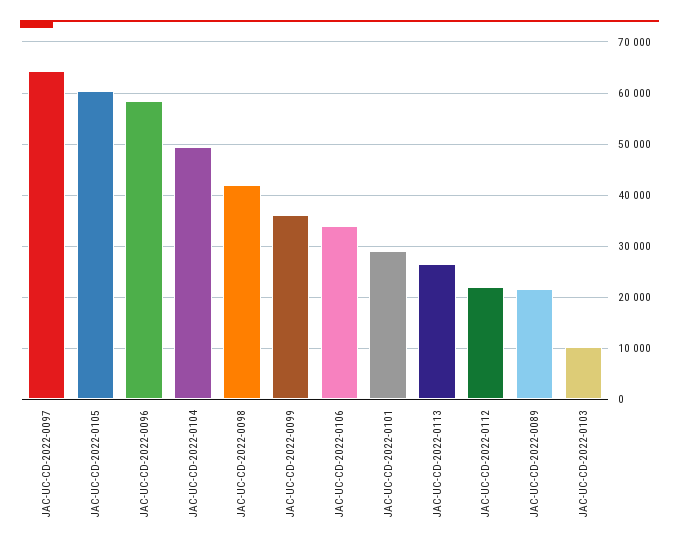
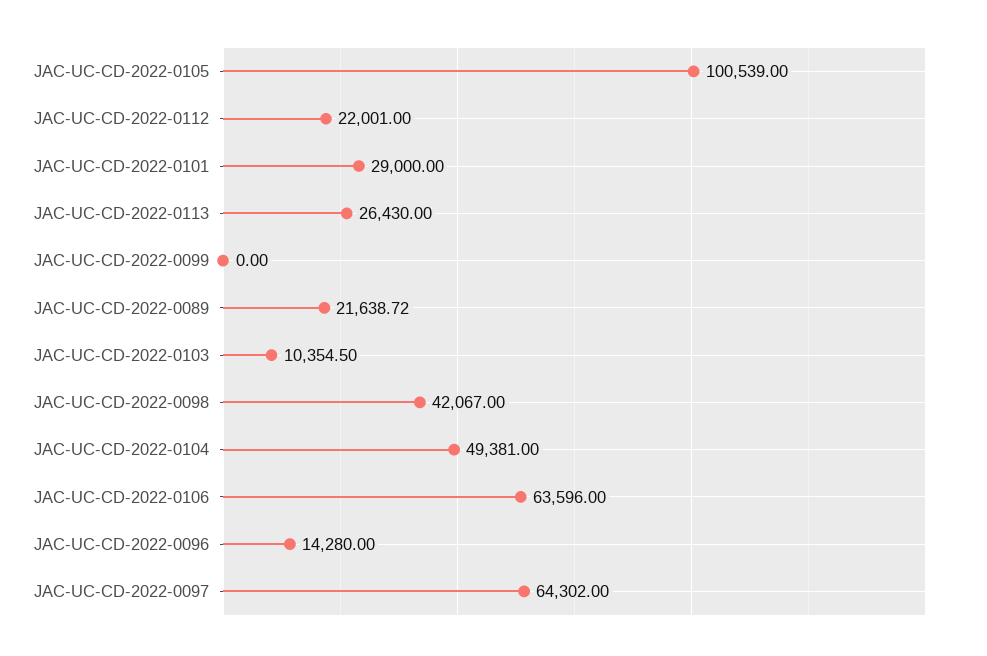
JAC-UC-CD-2022-0105: 60000 -> 100539
JAC-UC-CD-2022-0096: 58000 -> 14280
JAC-UC-CD-2022-0099: 36000 -> 0
JAC-UC-CD-2022-0106: 34000 -> 63596

